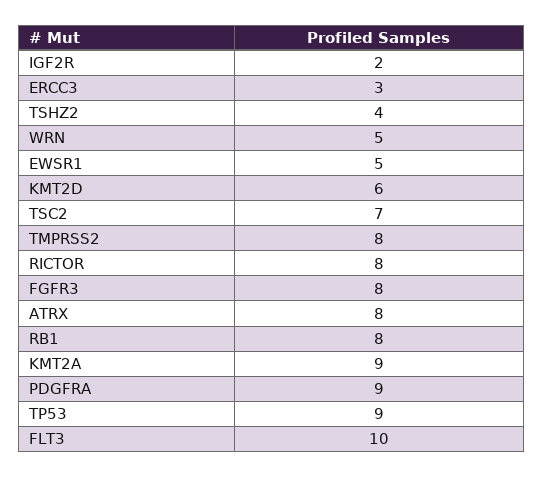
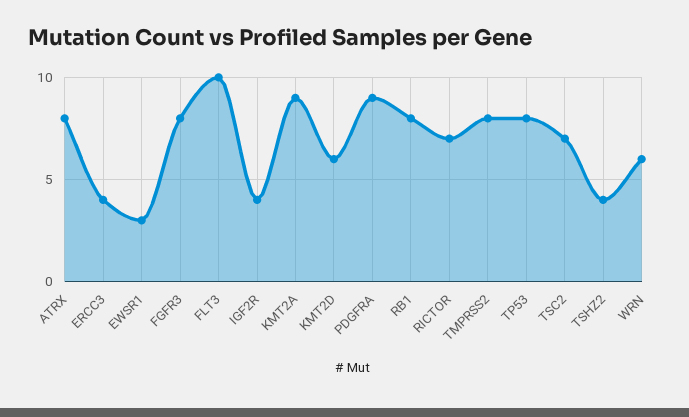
IGF2R: 2 -> 4
ERCC3: 3 -> 4
WRN: 5 -> 6
EWSR1: 5 -> 3
RICTOR: 8 -> 7
TP53: 9 -> 8

